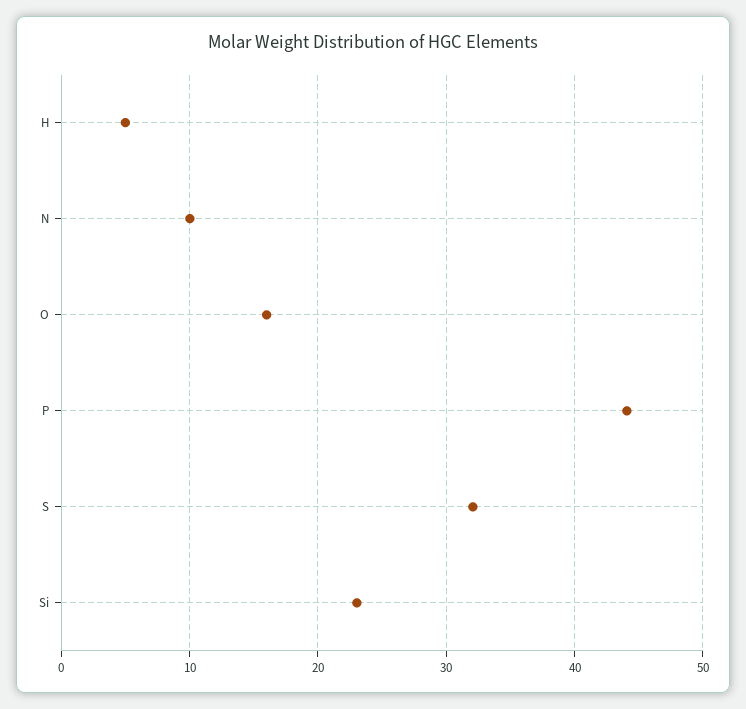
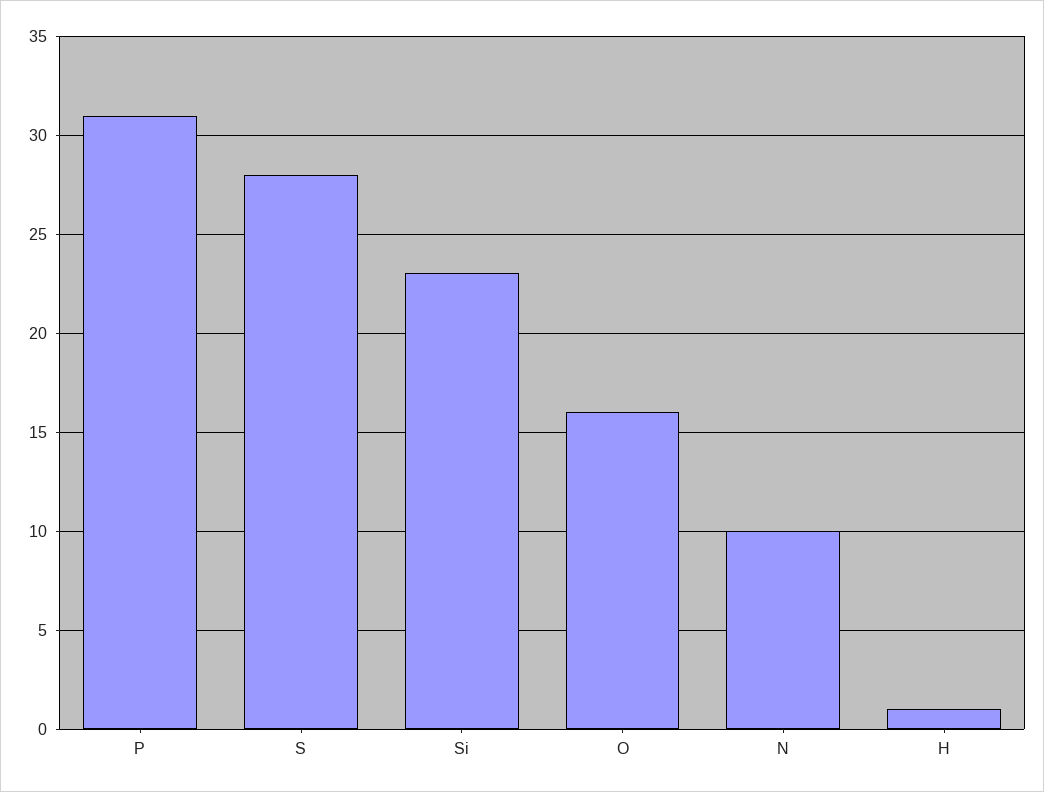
H: 5 -> 1
P: 44 -> 31
S: 32 -> 28

